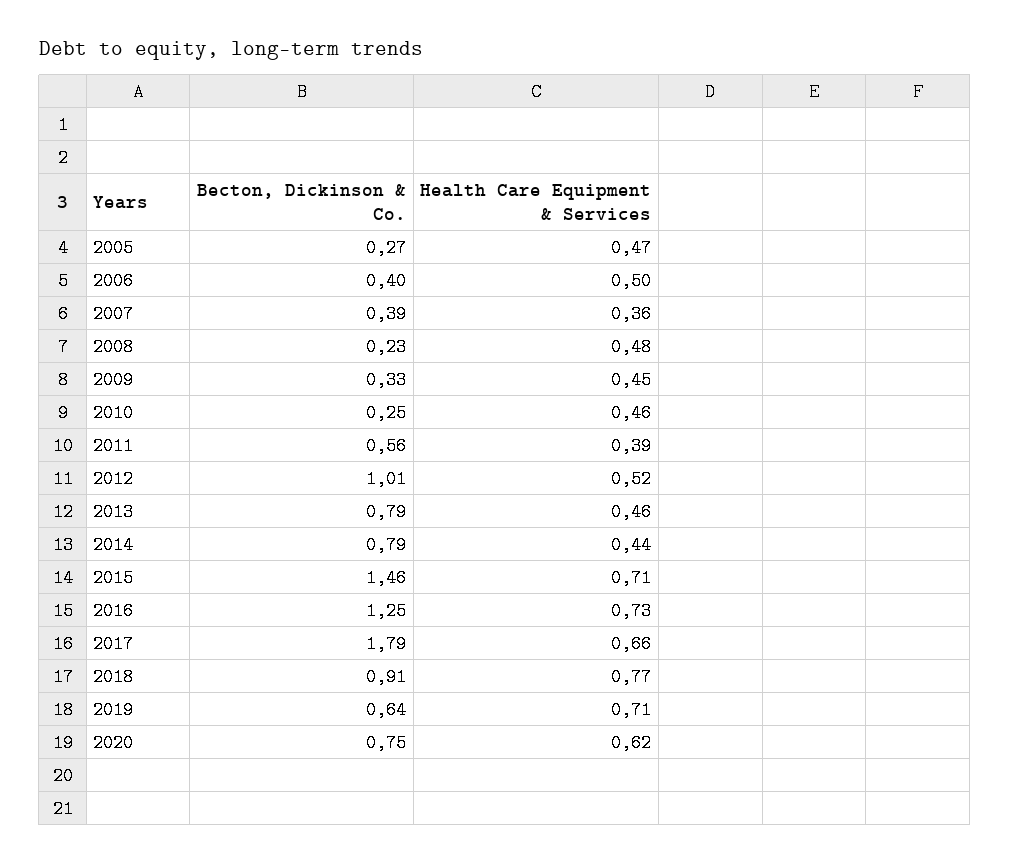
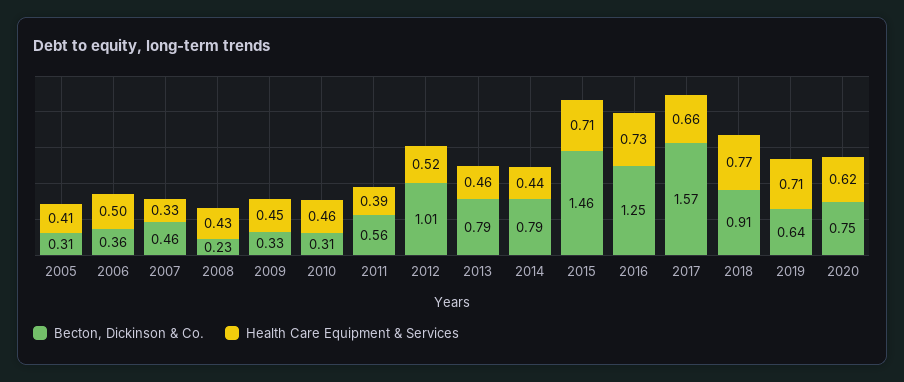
Becton, Dickinson & Co., 2005: 0.27 -> 0.31
Health Care Equipment & Services, 2005: 0.47 -> 0.41
Becton, Dickinson & Co., 2006: 0.4 -> 0.36
Becton, Dickinson & Co., 2007: 0.39 -> 0.46
Health Care Equipment & Services, 2007: 0.36 -> 0.33
Health Care Equipment & Services, 2008: 0.48 -> 0.43
Becton, Dickinson & Co., 2010: 0.25 -> 0.31
Becton, Dickinson & Co., 2017: 1.79 -> 1.57

